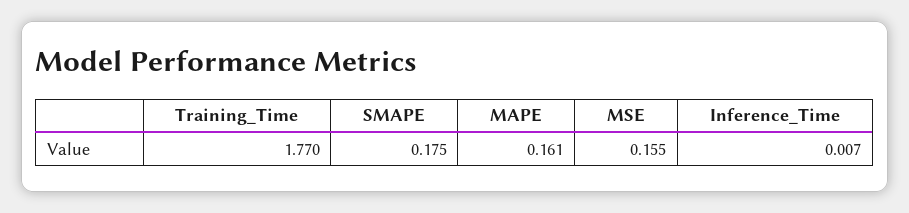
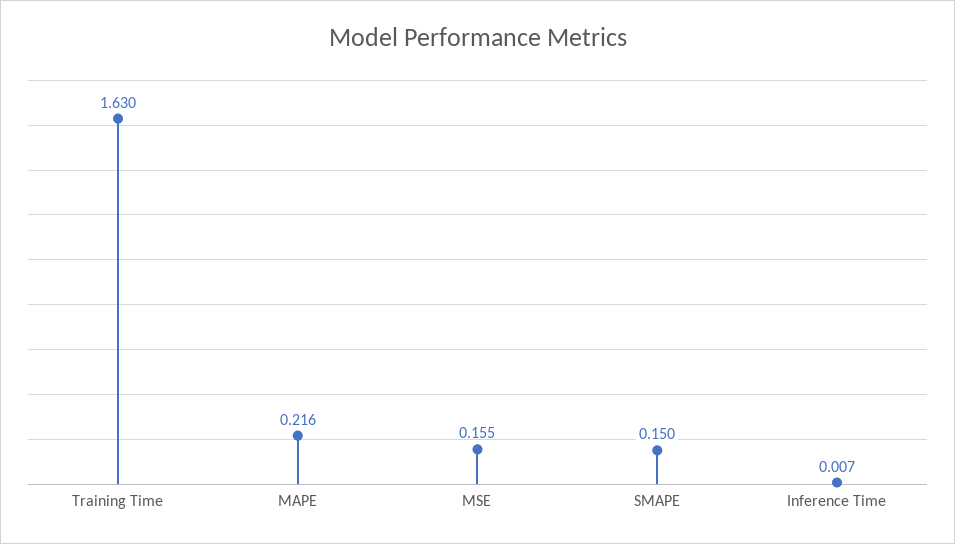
Training_Time: 1.77 -> 1.63
SMAPE: 0.175 -> 0.15
MAPE: 0.161 -> 0.216

